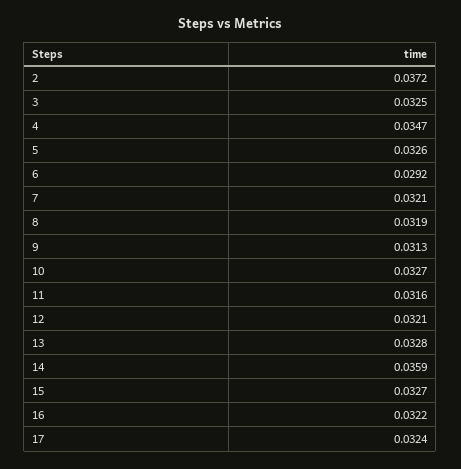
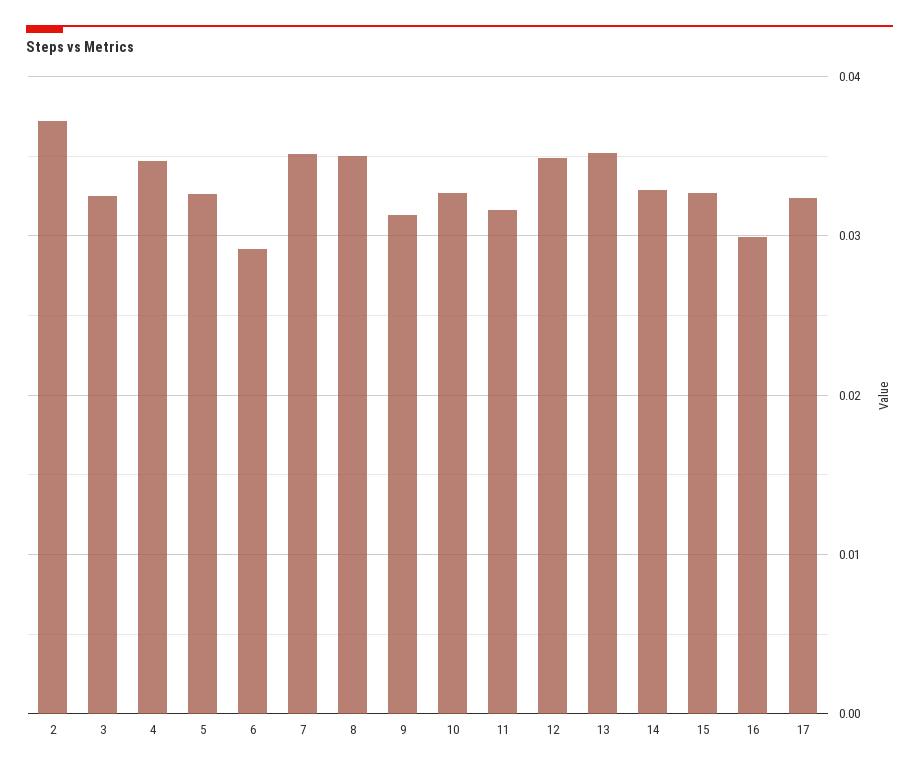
7: 0.0321 -> 0.035
8: 0.0319 -> 0.035
12: 0.0321 -> 0.035
13: 0.0328 -> 0.035
14: 0.0359 -> 0.033
16: 0.0322 -> 0.03

